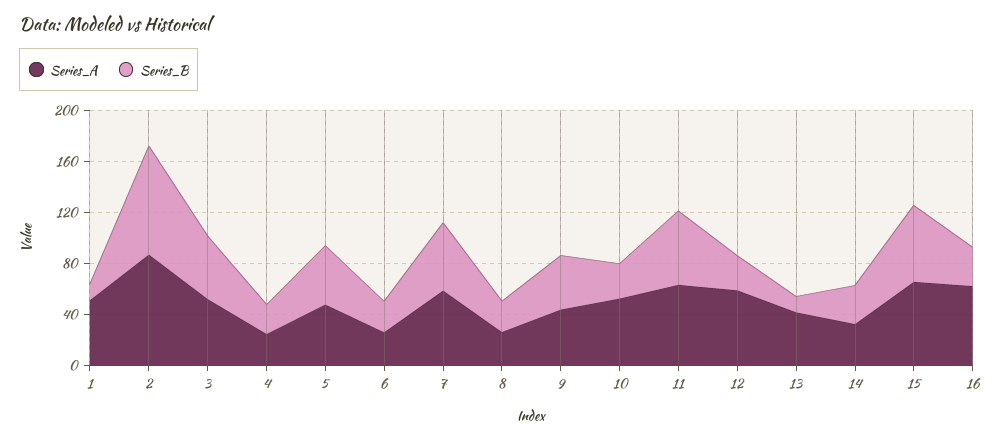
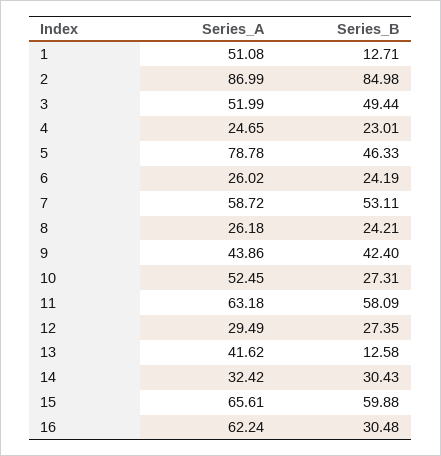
Series_A, 5: 50 -> 78.78
Series_A, 12: 60 -> 29.49

